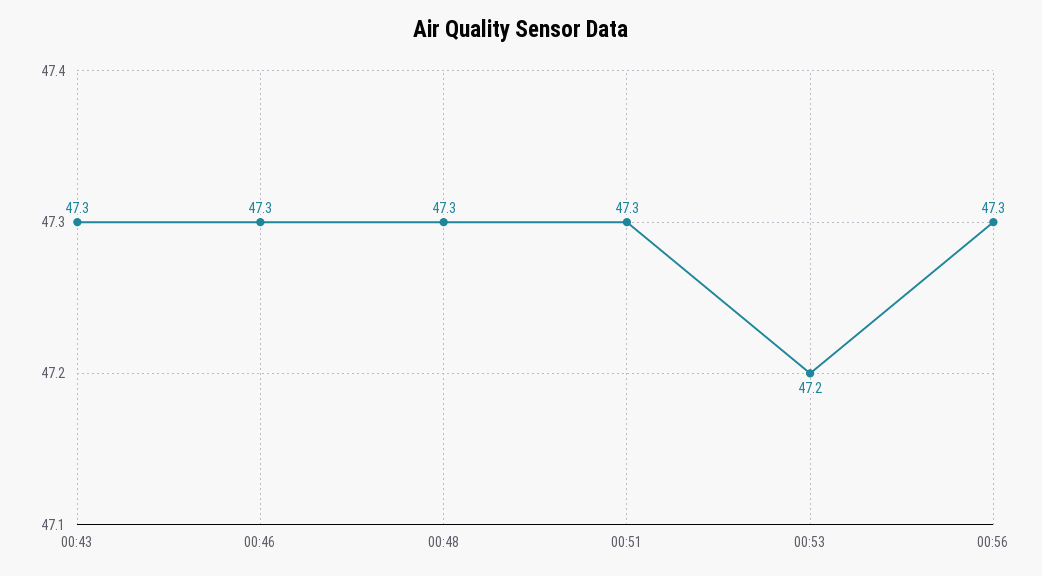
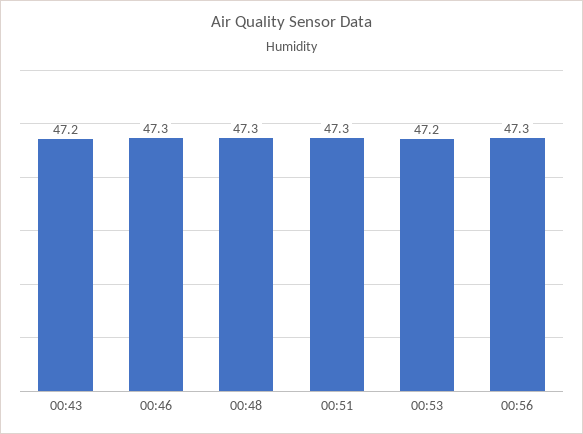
00:43: 47.3 -> 47.2

